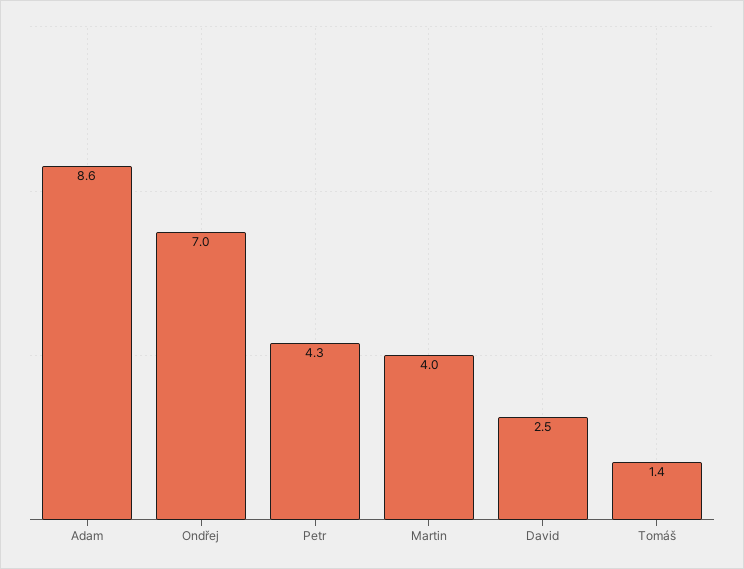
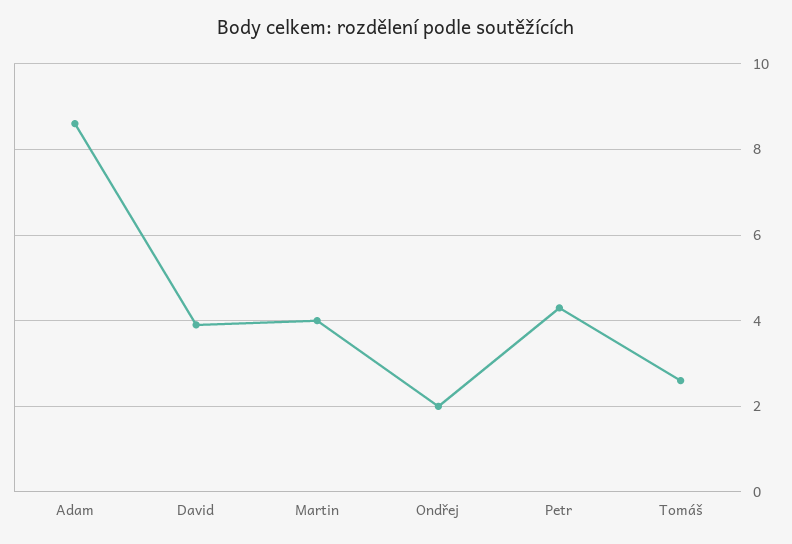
Ondřej: 7 -> 2
David: 2.5 -> 4
Tomáš: 1.4 -> 2.5

